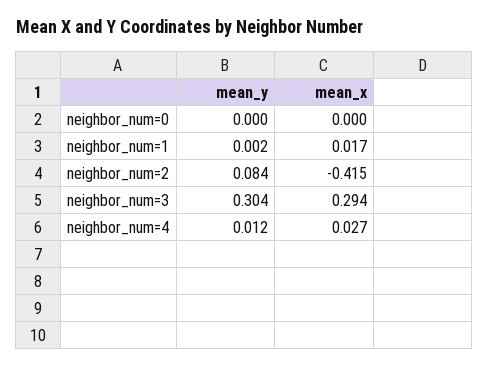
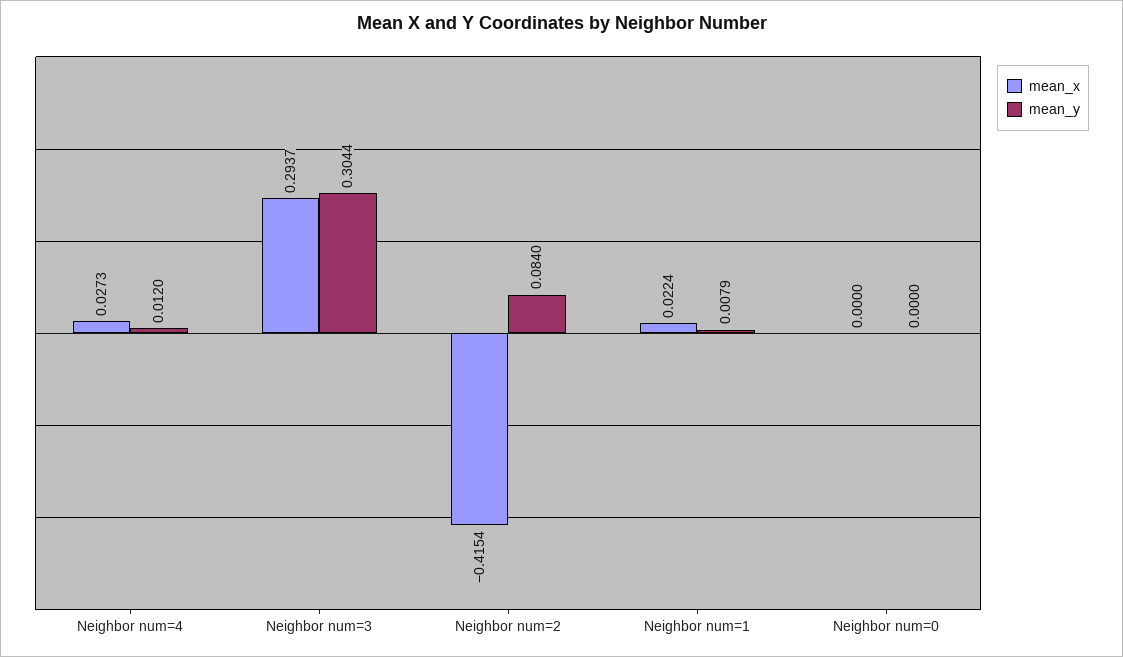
mean_y, neighbor_num=1: 0.002 -> 0.0079
mean_x, neighbor_num=1: 0.017 -> 0.0224

